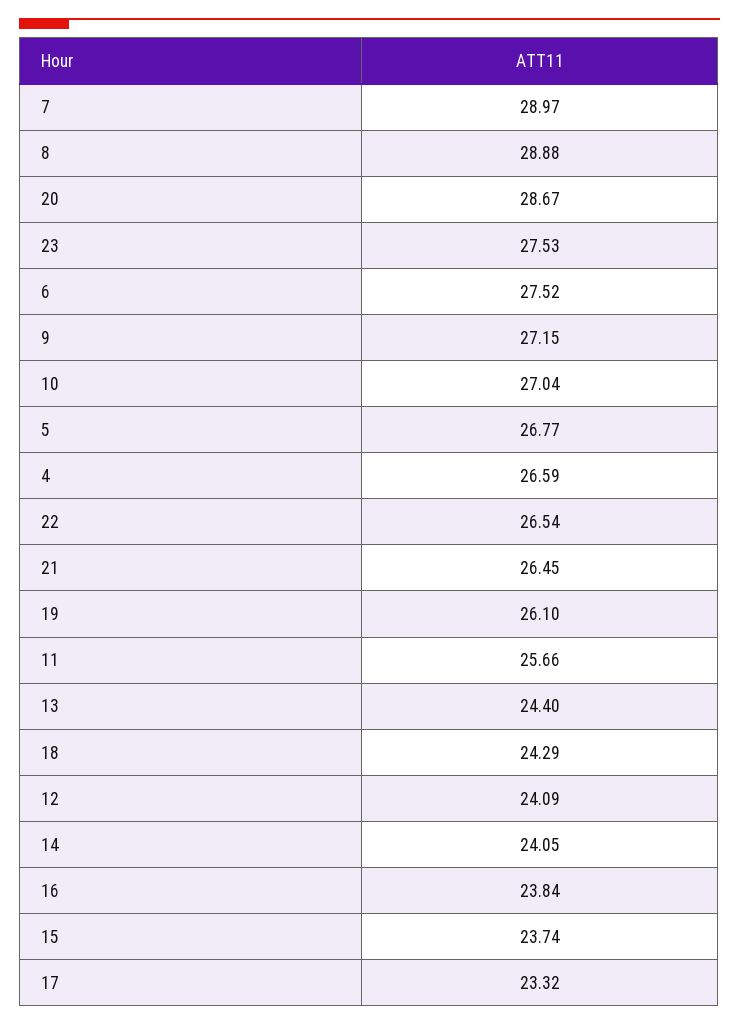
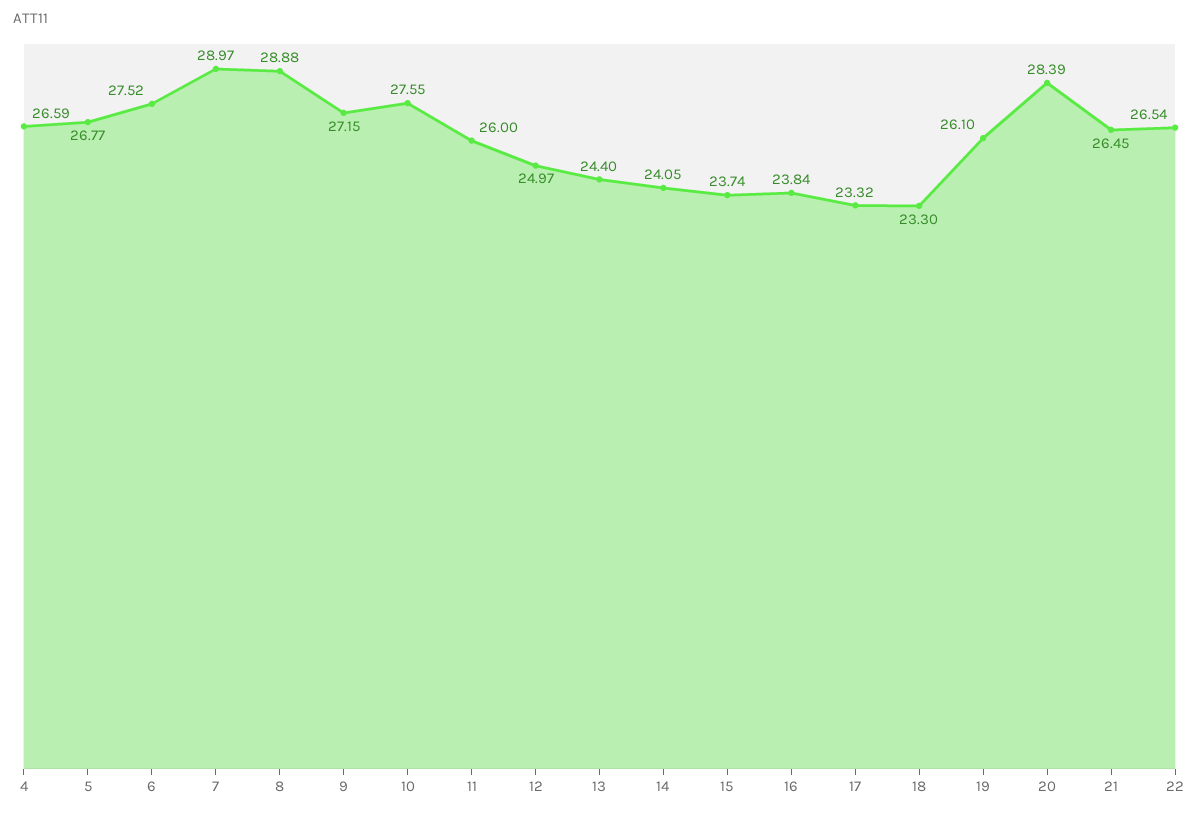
20: 28.67 -> 28.39
23: 27.53 -> none
10: 27.04 -> 27.55
11: 25.66 -> 26
18: 24.29 -> 23.3
12: 24.09 -> 24.97

